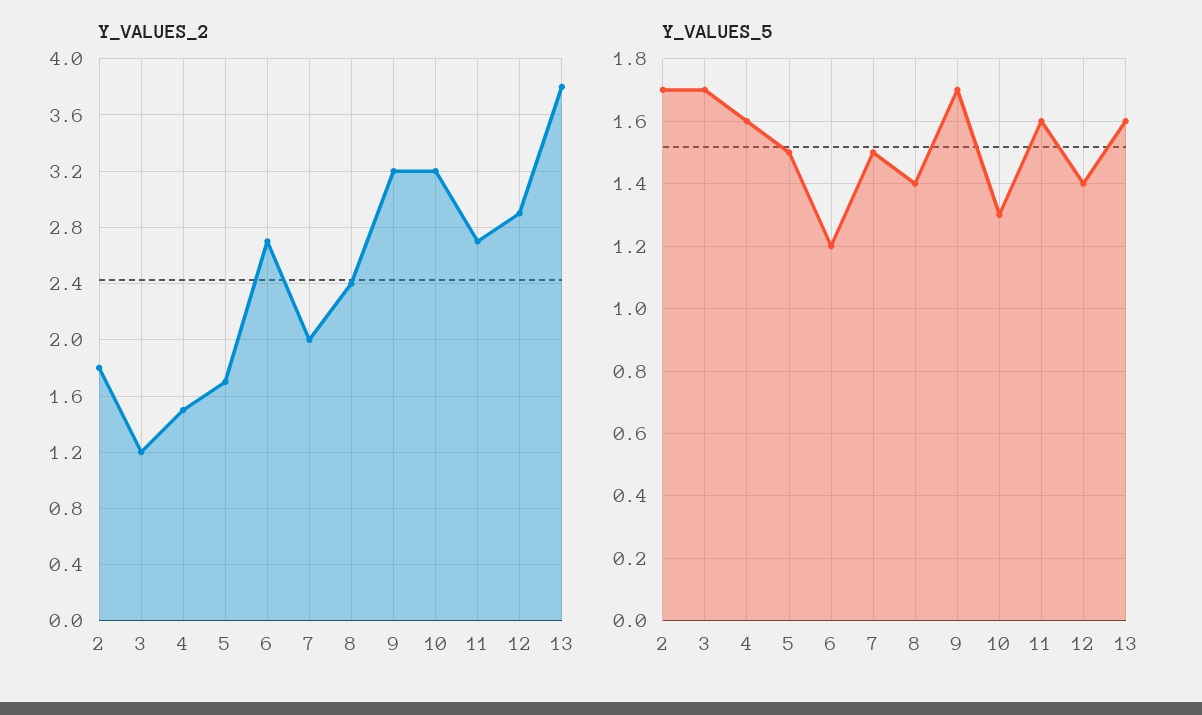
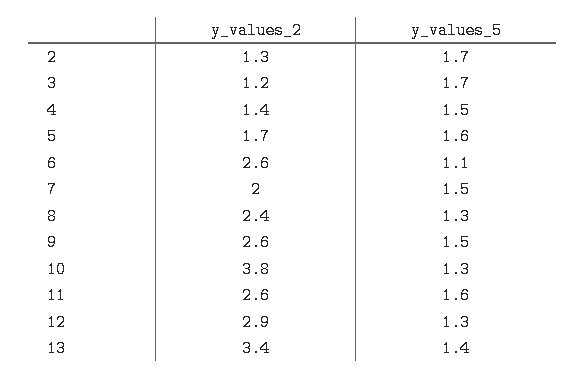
Y_VALUES_2, 2: 1.8 -> 1.3
Y_VALUES_2, 4: 1.5 -> 1.4
Y_VALUES_2, 6: 2.7 -> 2.6
Y_VALUES_2, 9: 3.2 -> 2.6
Y_VALUES_2, 10: 3.2 -> 3.8
Y_VALUES_2, 11: 2.7 -> 2.6
Y_VALUES_2, 13: 3.8 -> 3.4
Y_VALUES_5, 4: 1.6 -> 1.5
Y_VALUES_5, 5: 1.5 -> 1.6
Y_VALUES_5, 6: 1.2 -> 1.1
Y_VALUES_5, 8: 1.4 -> 1.3
Y_VALUES_5, 9: 1.7 -> 1.5
Y_VALUES_5, 12: 1.4 -> 1.3
Y_VALUES_5, 13: 1.6 -> 1.4

